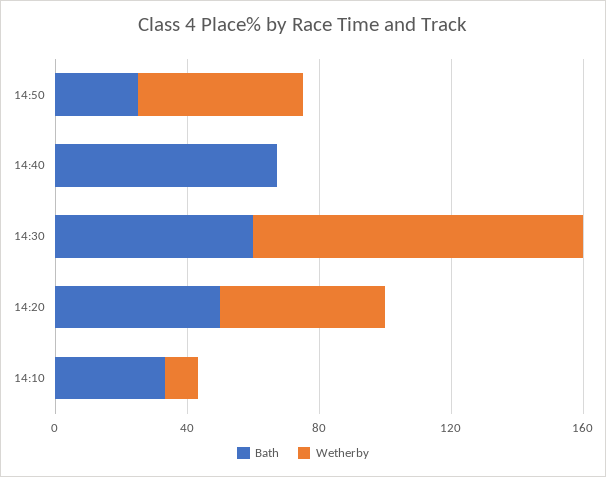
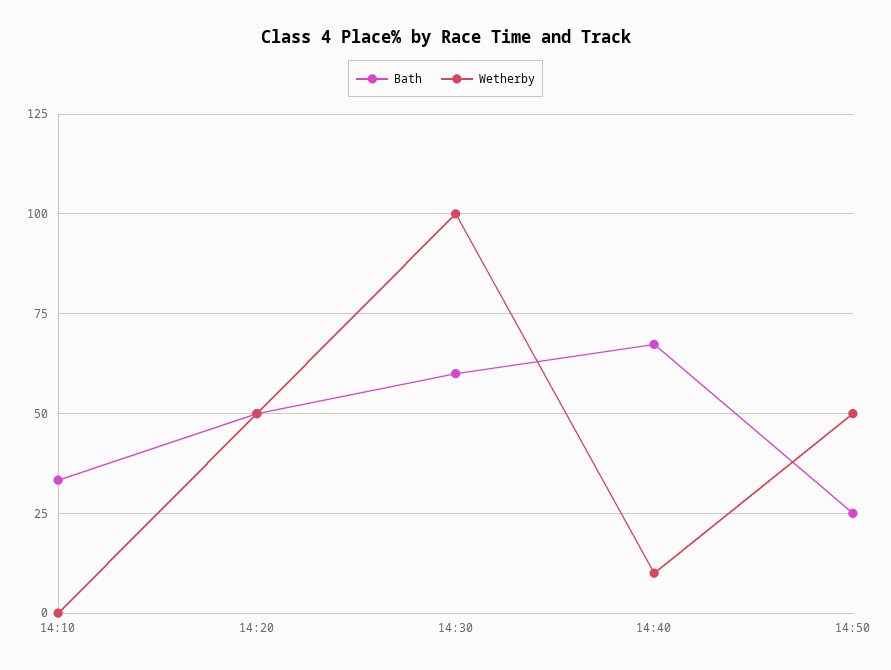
Wetherby, 14:40: 0 -> 10
Wetherby, 14:10: 10 -> 0

